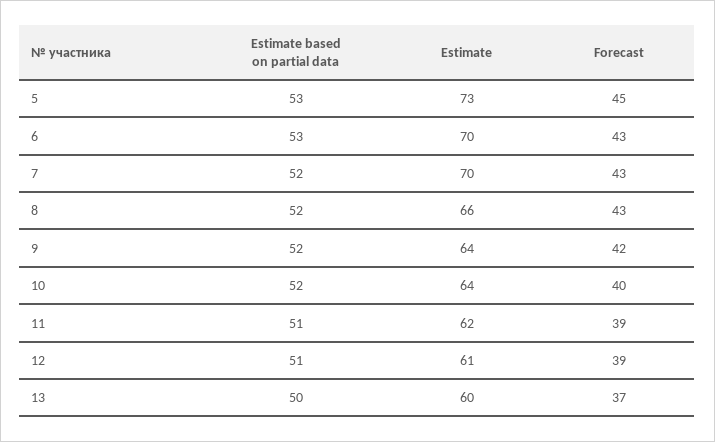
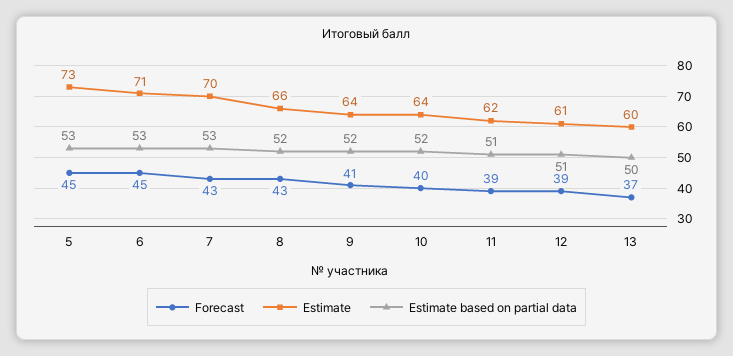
Estimate, 6: 70 -> 71
Forecast, 6: 43 -> 45
Estimate based on partial data, 7: 52 -> 53
Forecast, 9: 42 -> 41

